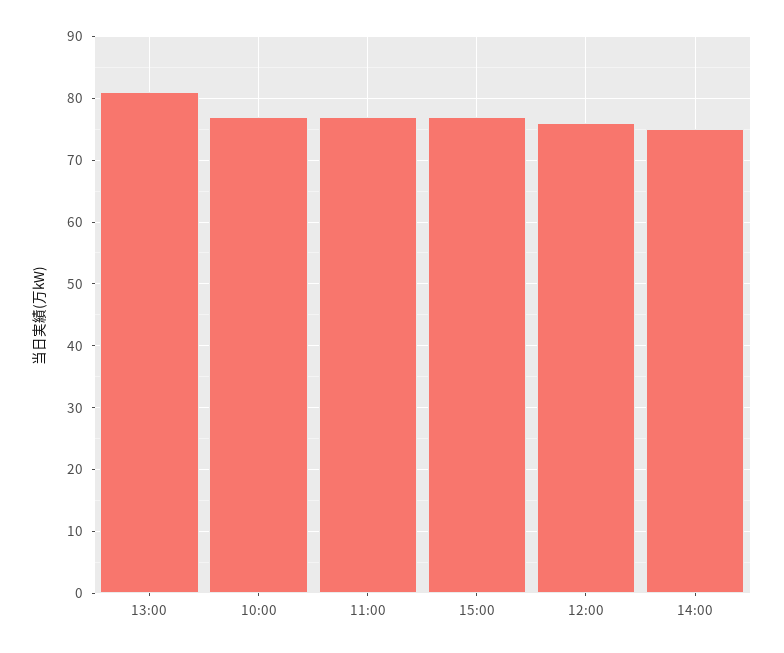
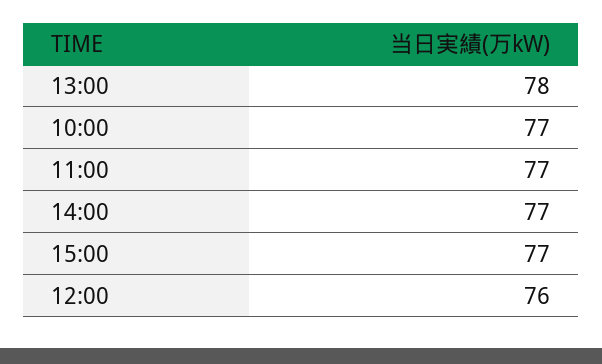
13:00: 81 -> 78
14:00: 75 -> 77

